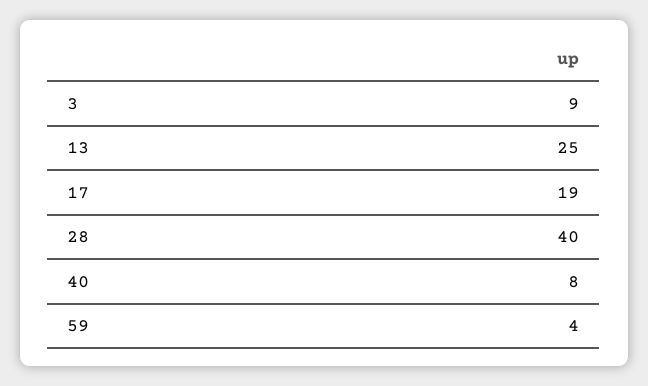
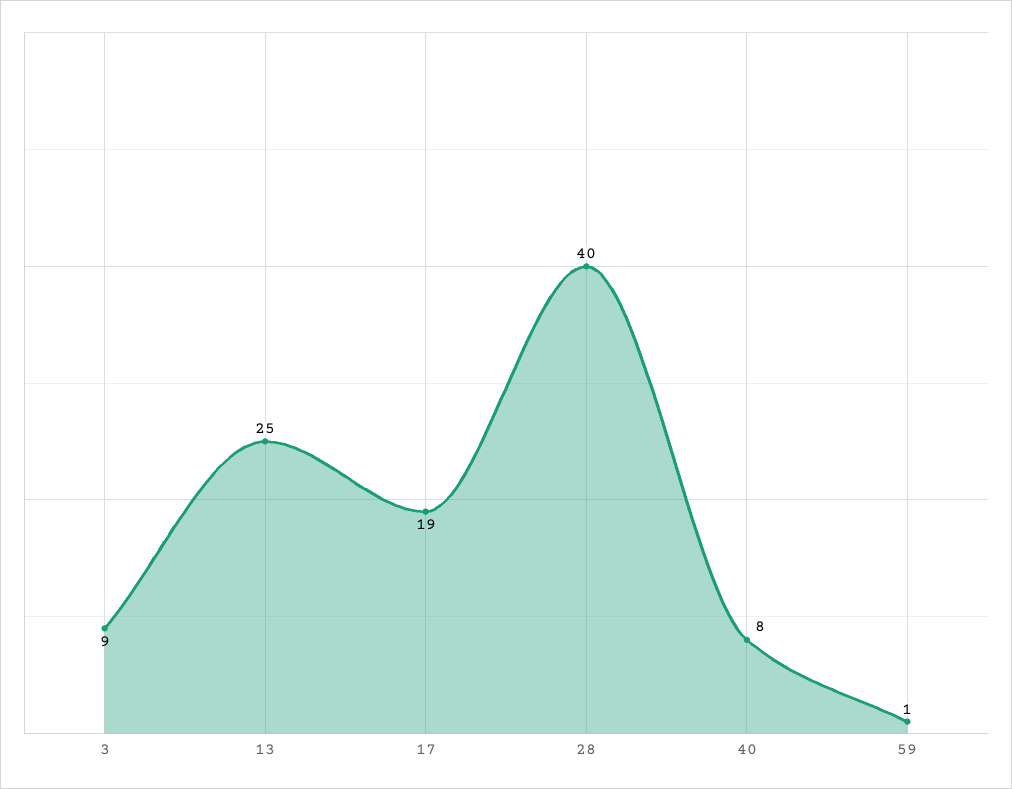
59: 4 -> 1

